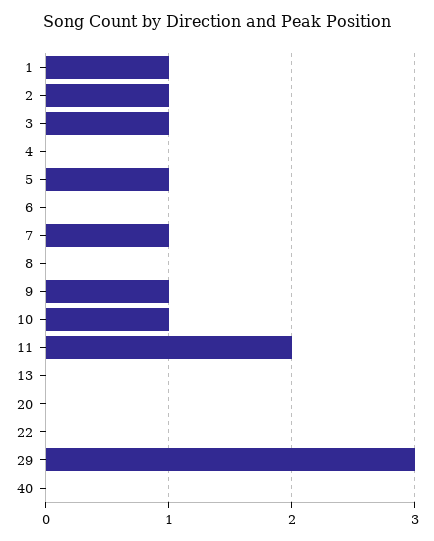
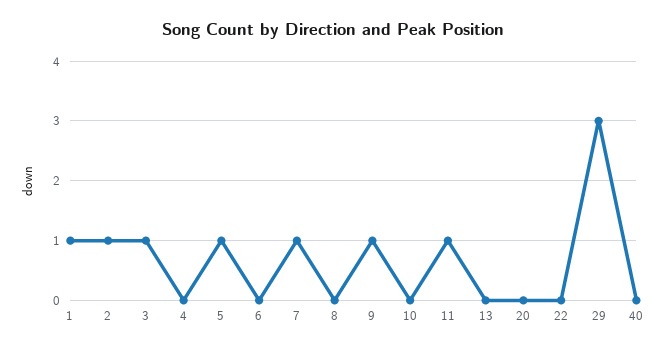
10: 1 -> 0
11: 2 -> 1

